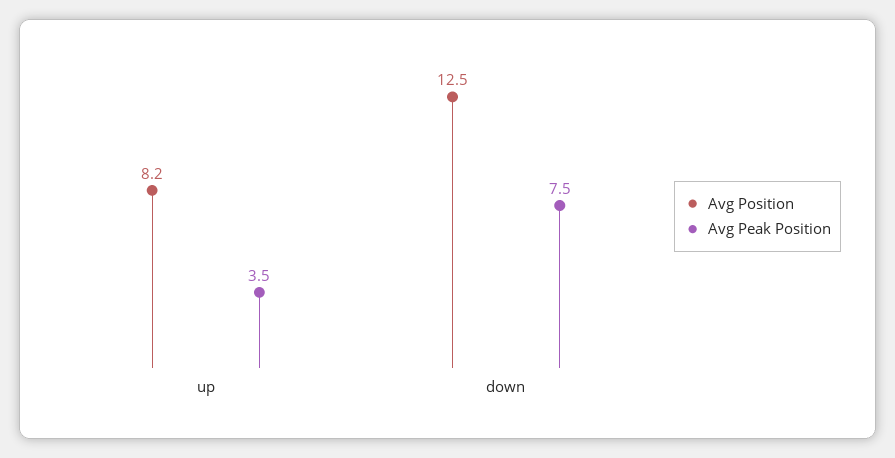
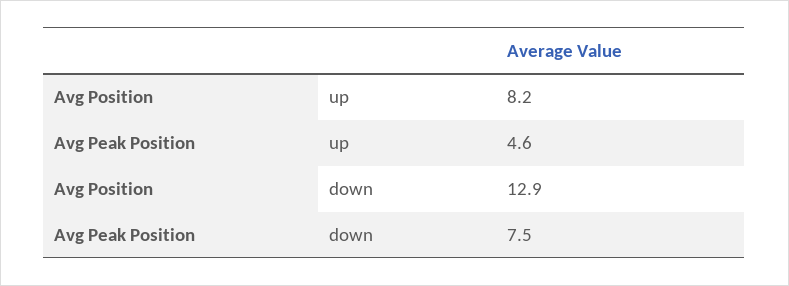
Avg Peak Position, up: 3.5 -> 4.6
Avg Position, down: 12.5 -> 12.9

